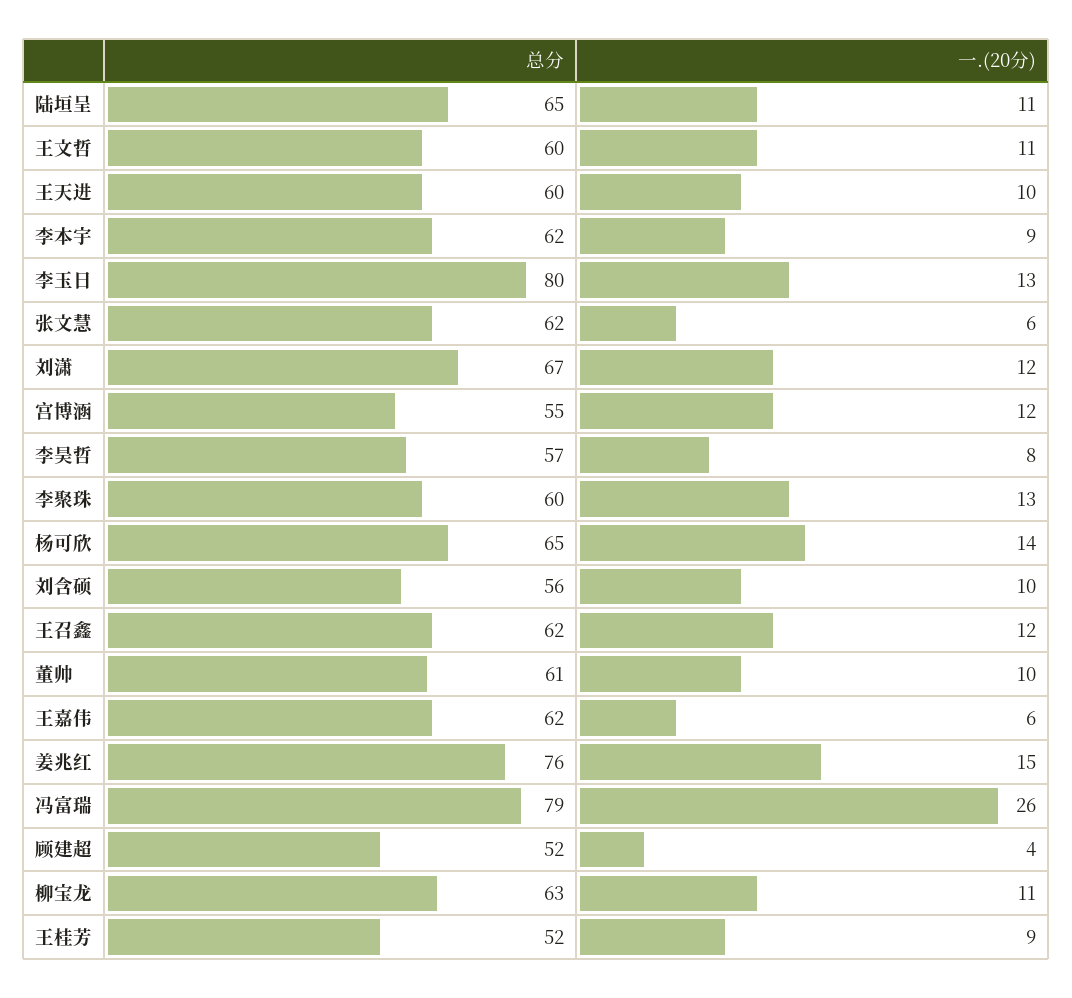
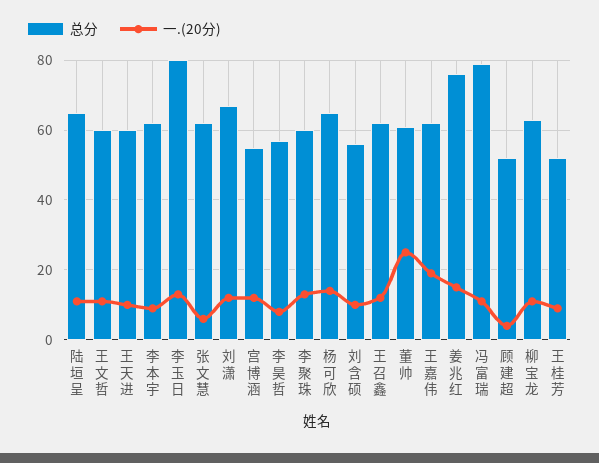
一.(20分), 董帅: 10 -> 25
一.(20分), 王嘉伟: 6 -> 20
一.(20分), 冯富瑞: 26 -> 10

